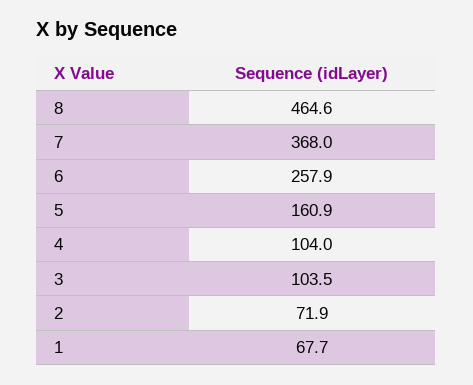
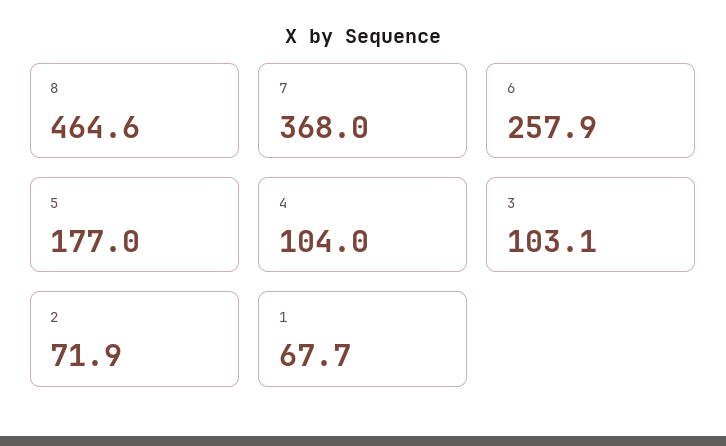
5: 160.9 -> 177
3: 103.5 -> 103.1

